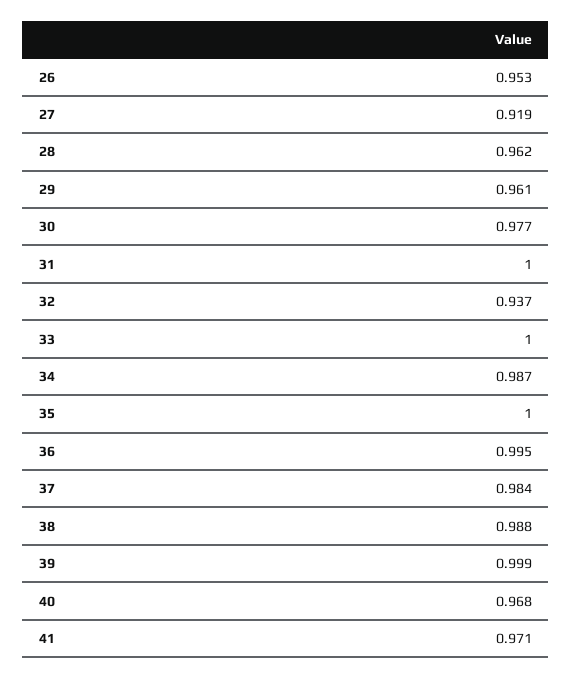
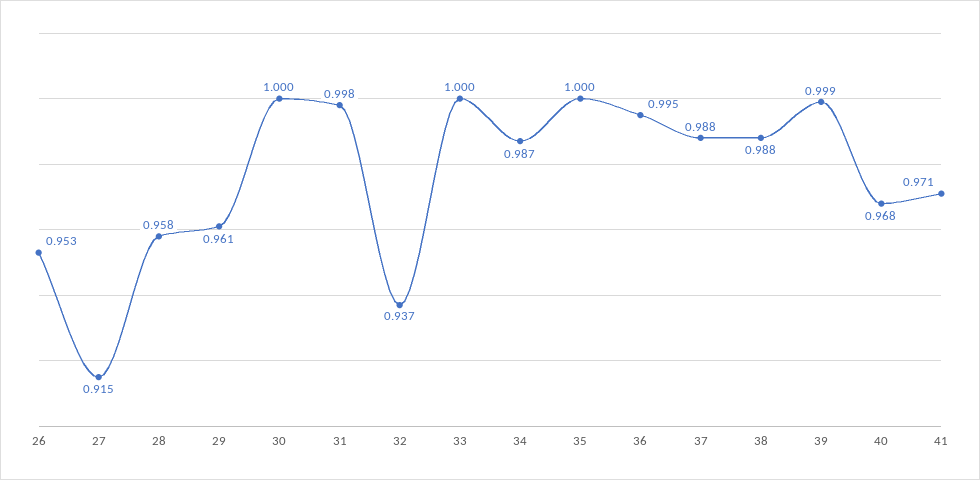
27: 0.919 -> 0.915
28: 0.962 -> 0.958
30: 0.977 -> 1
31: 1 -> 0.998
37: 0.984 -> 0.988

